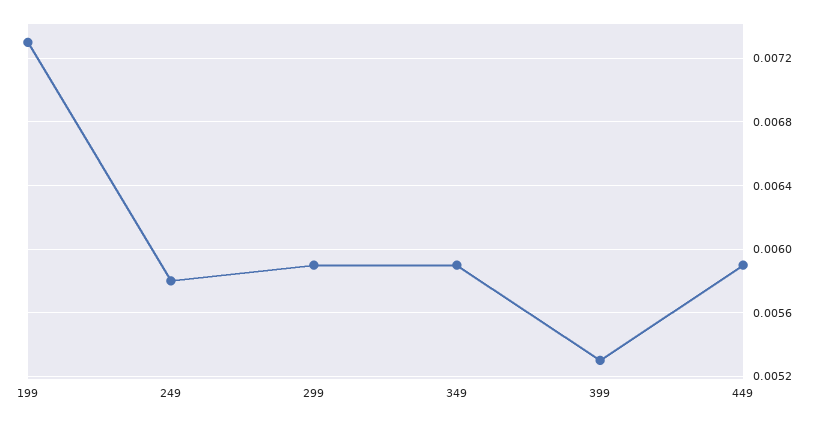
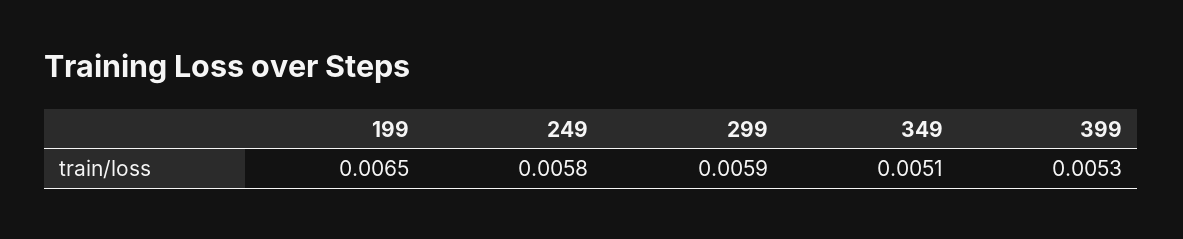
199: 0.0073 -> 0.0065
349: 0.0059 -> 0.0051
449: 0.0059 -> none

